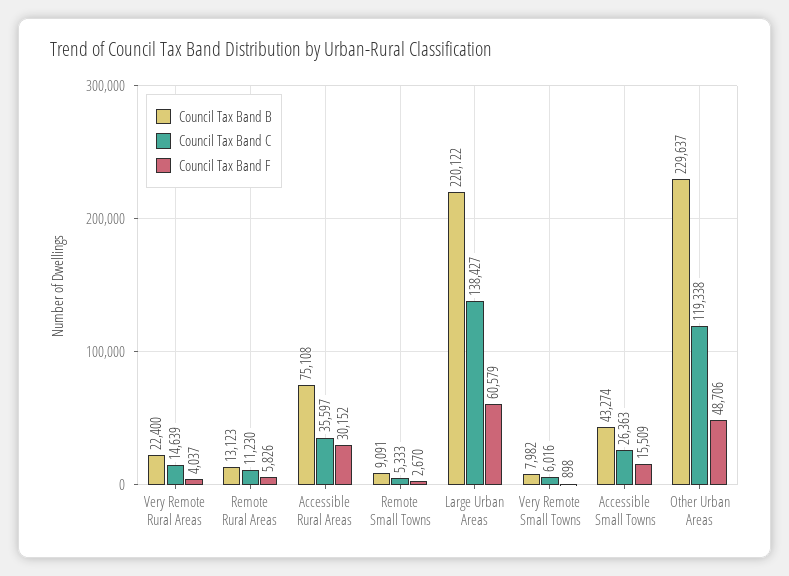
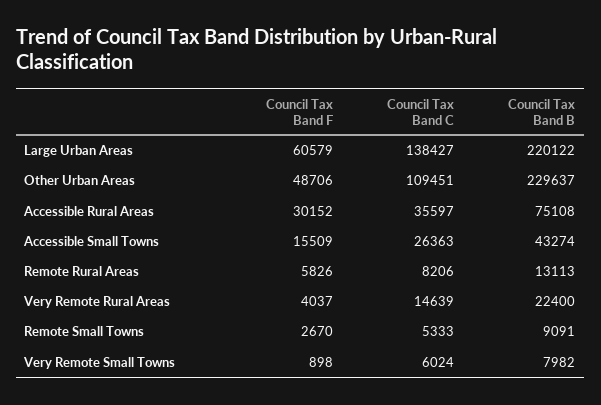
Council Tax Band B, Remote Rural Areas: 13123 -> 13113
Council Tax Band C, Remote Rural Areas: 11230 -> 8206
Council Tax Band C, Very Remote Small Towns: 6016 -> 6024
Council Tax Band C, Other Urban Areas: 119338 -> 109451

